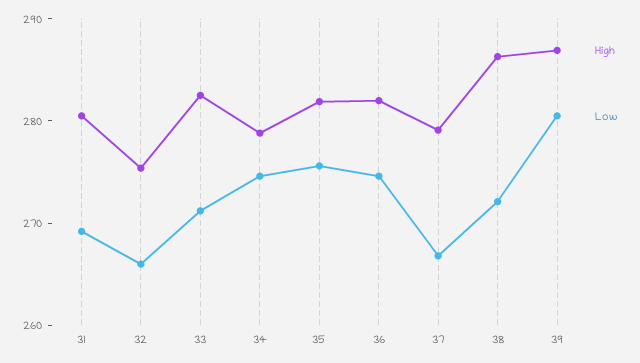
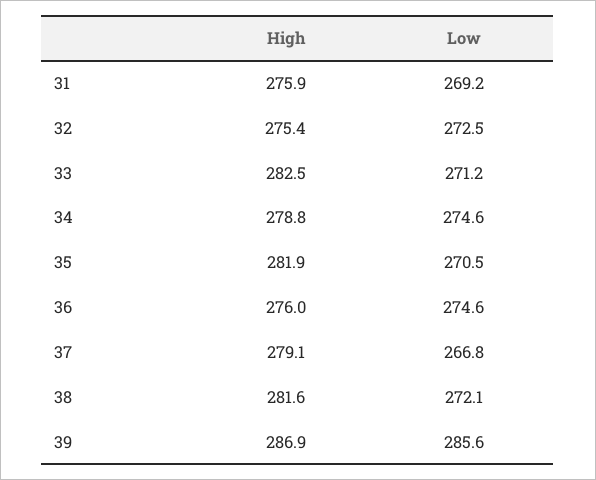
High, 31: 280 -> 275.9
Low, 32: 266 -> 272.5
Low, 35: 276 -> 270.5
High, 36: 282 -> 276
High, 38: 286 -> 281.6
Low, 39: 280 -> 285.6

